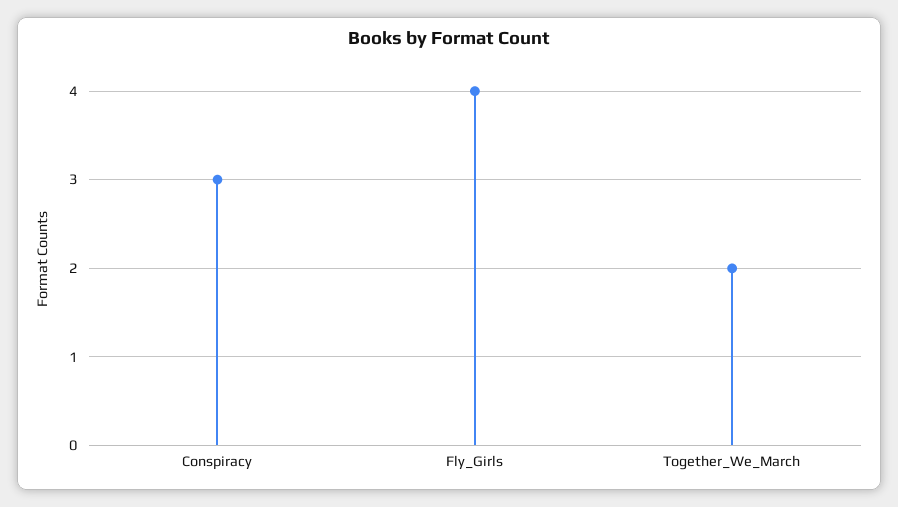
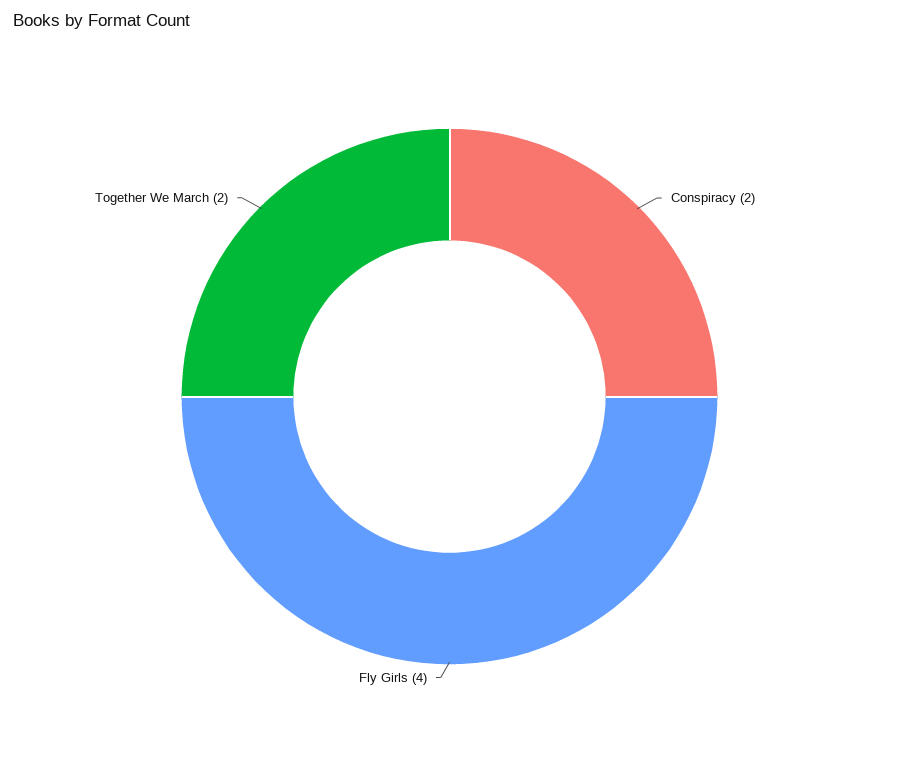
Conspiracy: 3 -> 2

